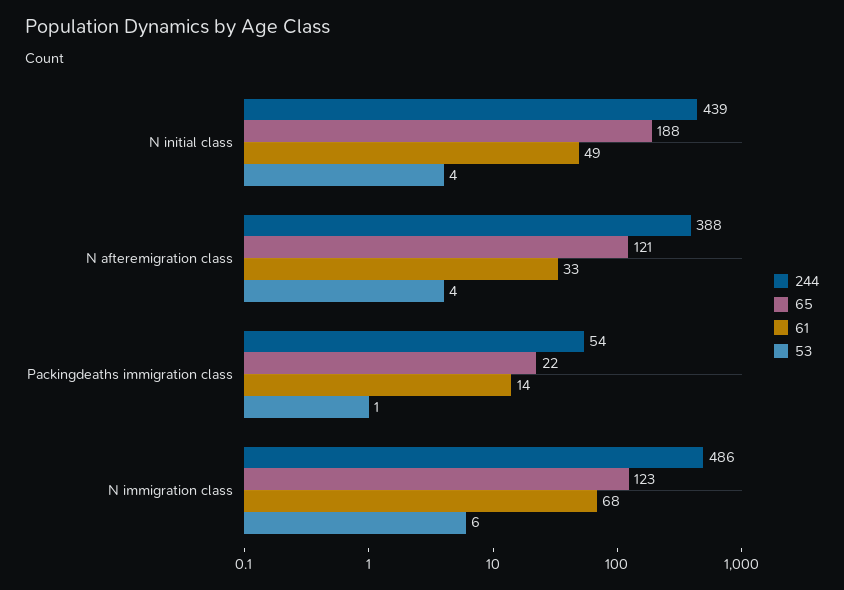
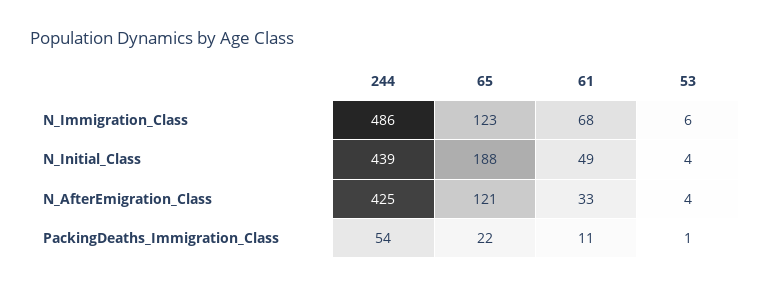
244, N afteremigration class: 388 -> 425
61, Packingdeaths immigration class: 14 -> 11

